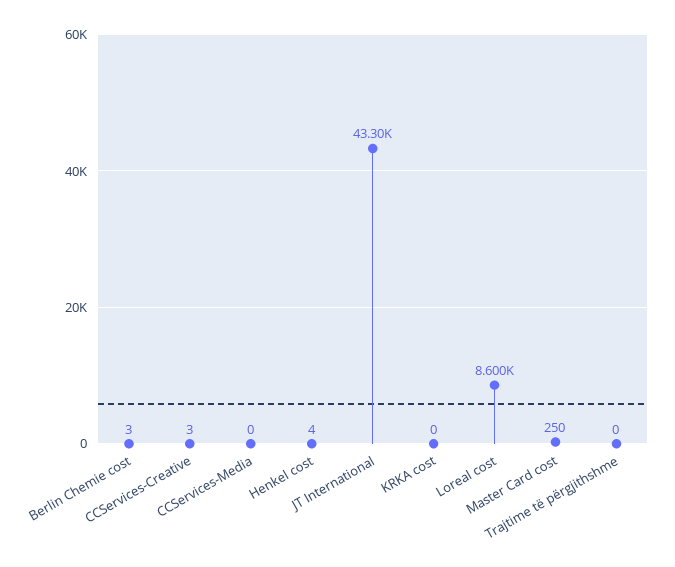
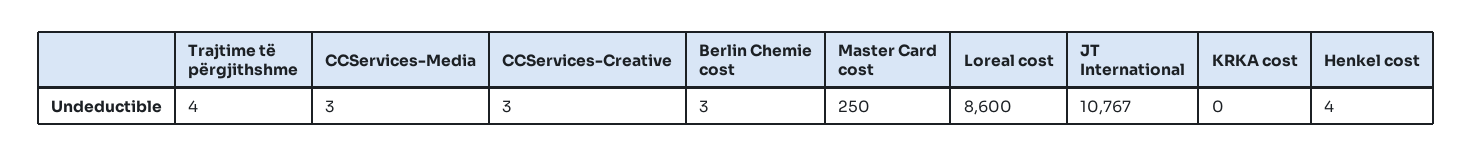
CCServices-Media: 0 -> 3
JT International: 43300 -> 10767
Trajtime të përgjithshme: 0 -> 4

